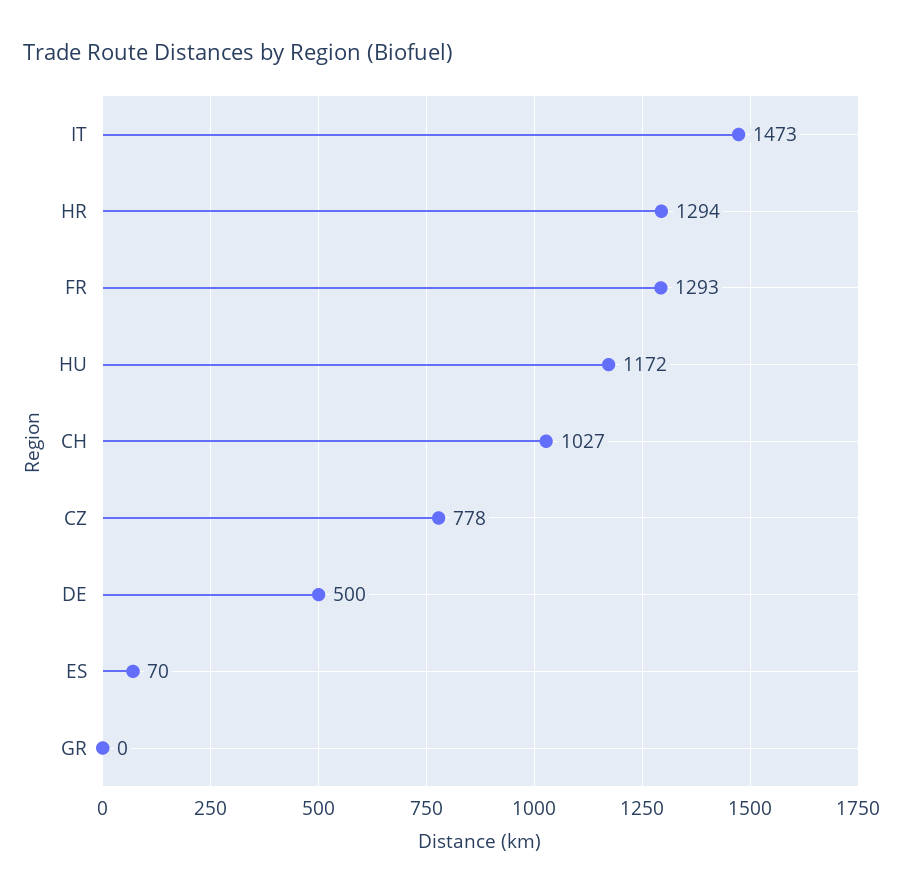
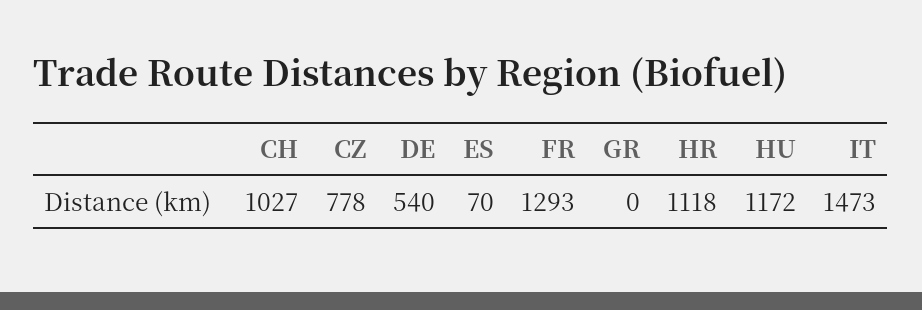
HR: 1294 -> 1118
DE: 500 -> 540

